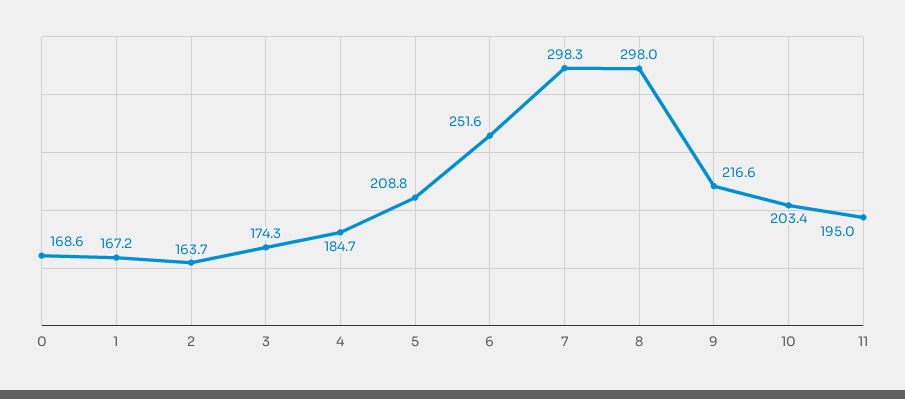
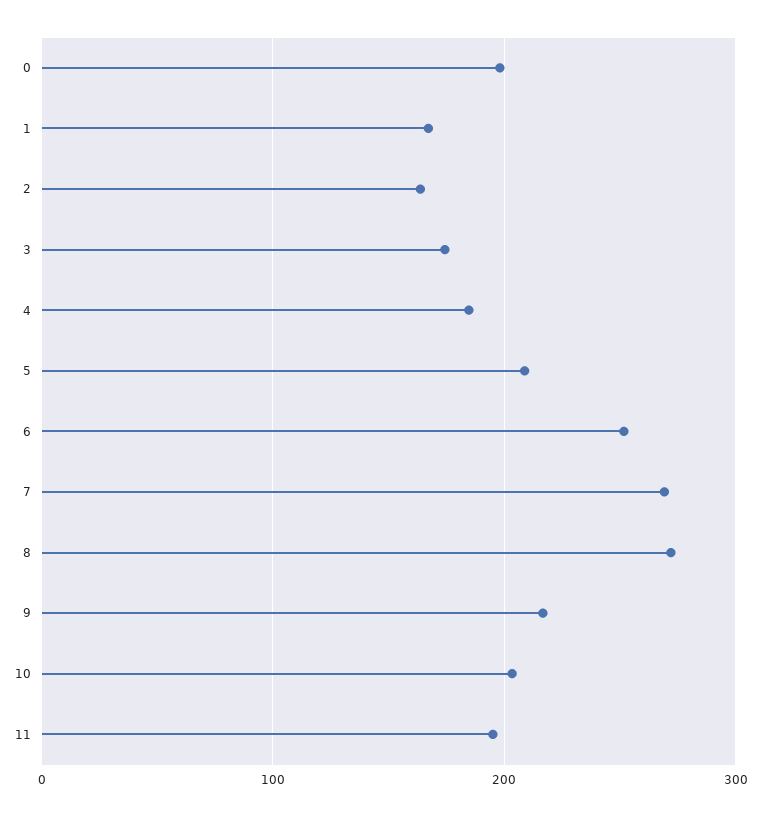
0: 168.6 -> 200
7: 298.3 -> 270
8: 298 -> 270

